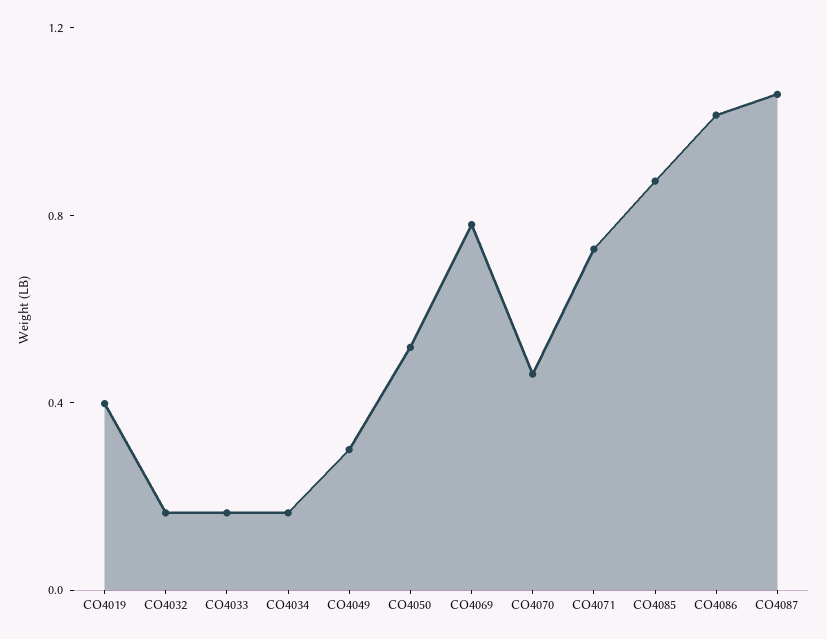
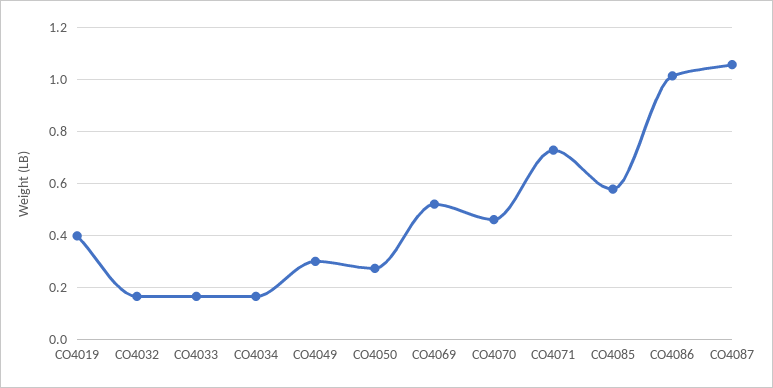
CO4050: 0.5 -> 0.275
CO4069: 0.8 -> 0.525
CO4085: 0.9 -> 0.575

